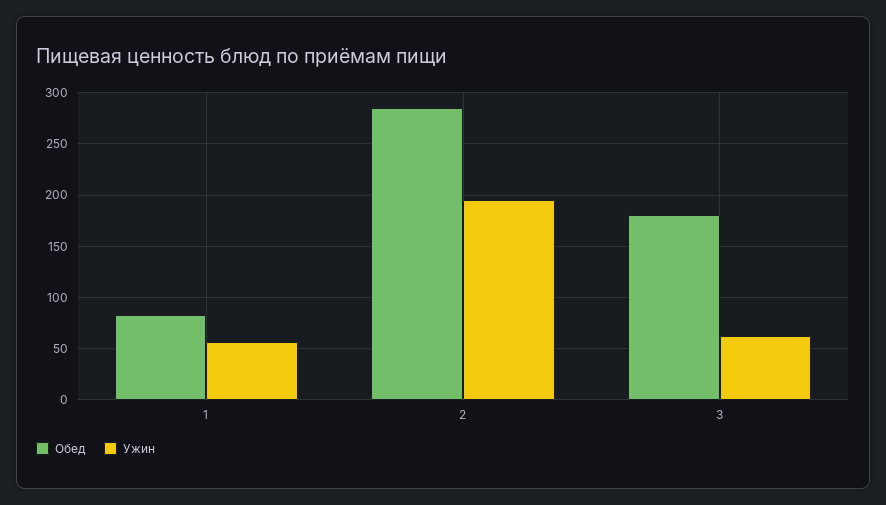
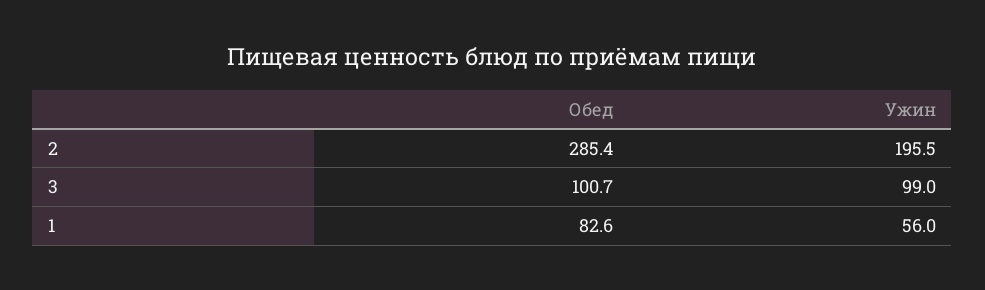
Обед, 3: 180 -> 100.7
Ужин, 3: 60 -> 99

